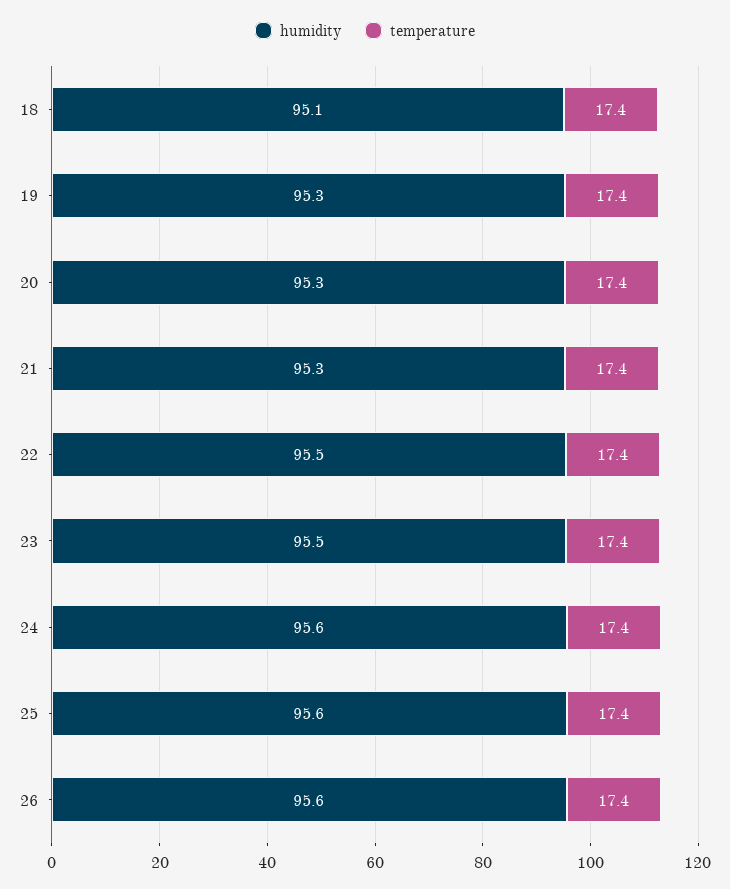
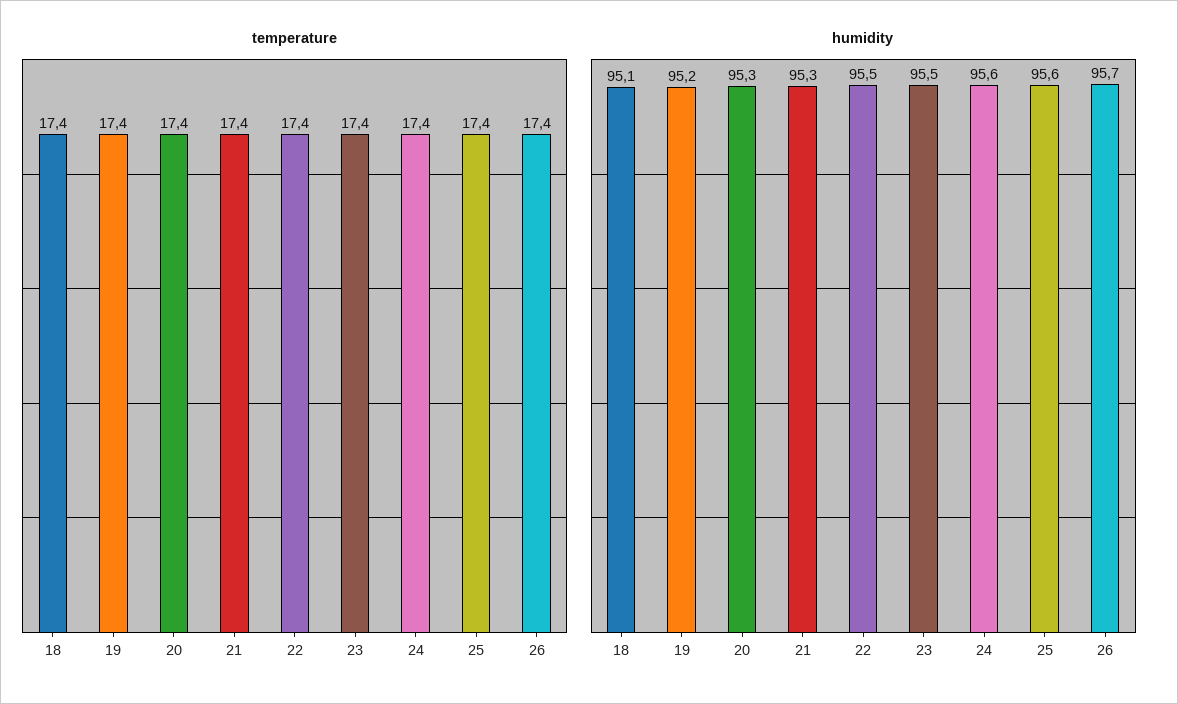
humidity, 19: 95.3 -> 95.2
humidity, 26: 95.6 -> 95.7

